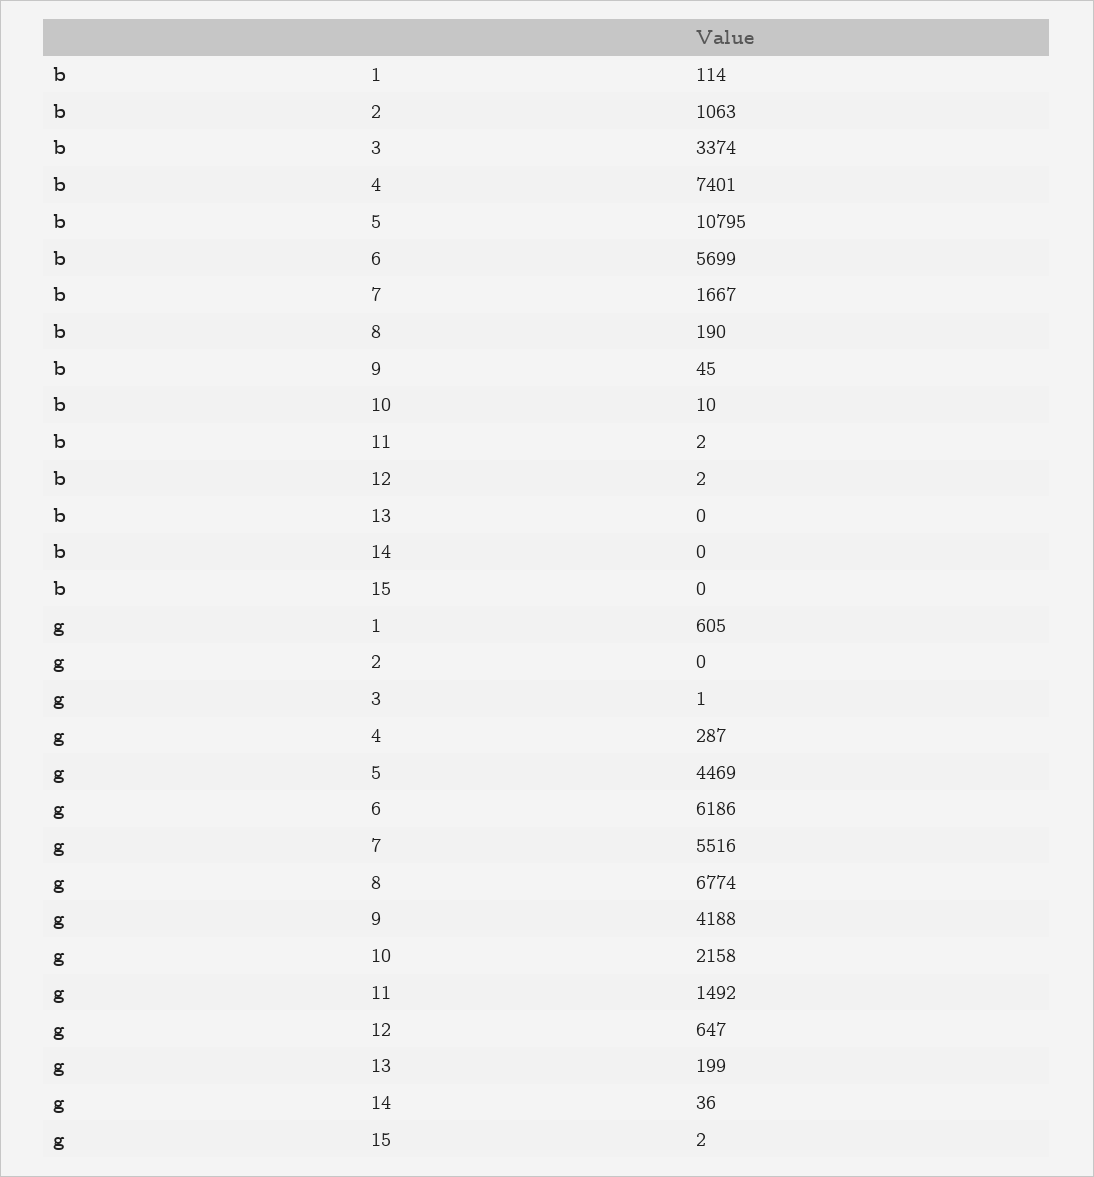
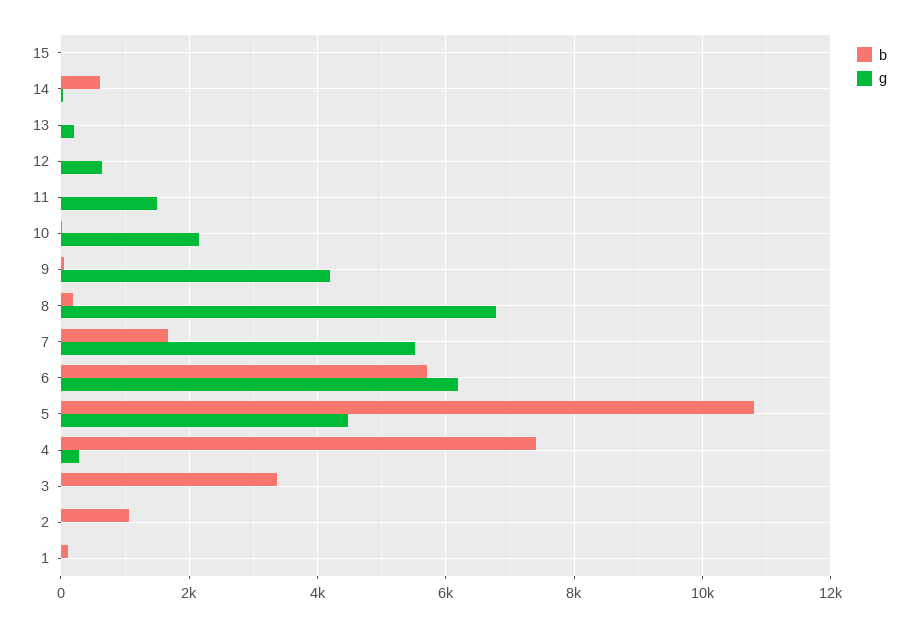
b, 14: 0 -> 600
g, 1: 605 -> 0

